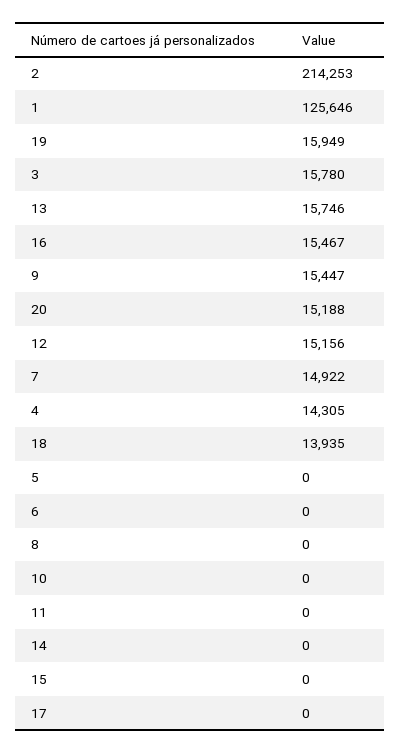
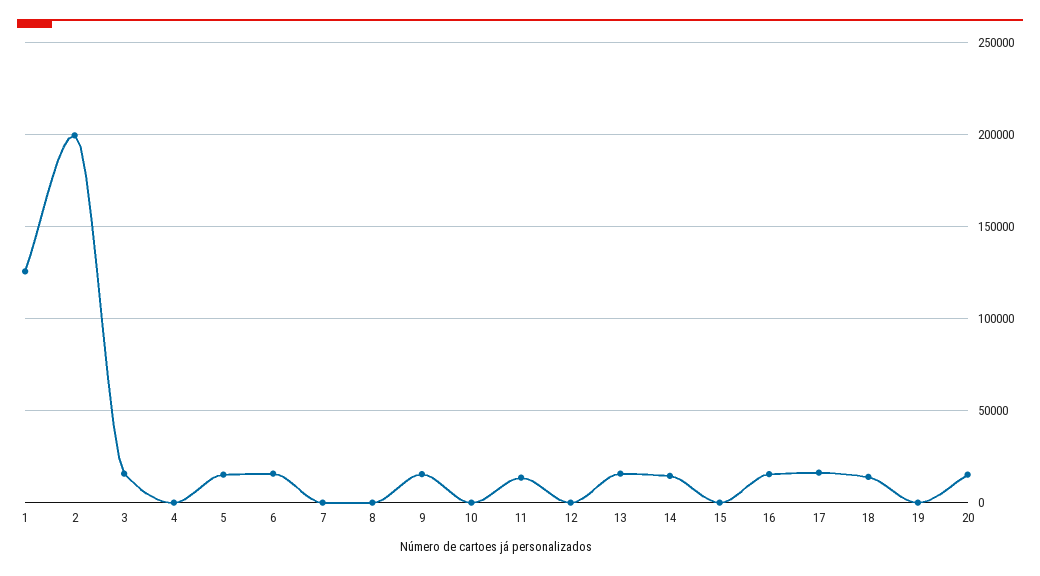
2: 214253 -> 200000
19: 15949 -> 0
12: 15156 -> 0
7: 14922 -> 0
4: 14305 -> 0
5: 0 -> 15000
6: 0 -> 15000
11: 0 -> 15000
14: 0 -> 15000
17: 0 -> 15000

